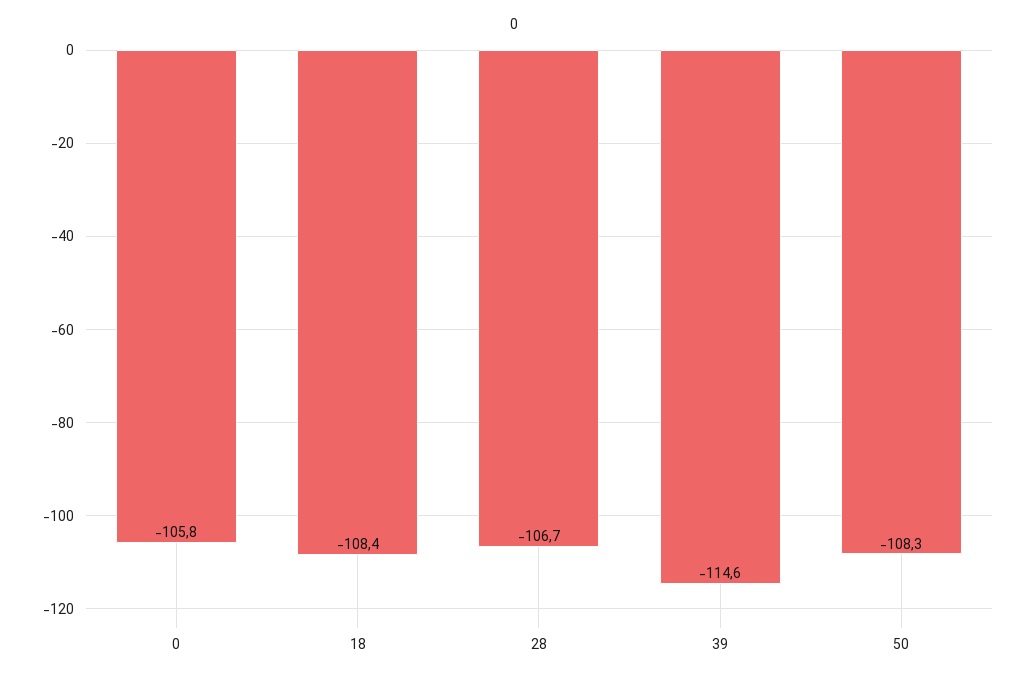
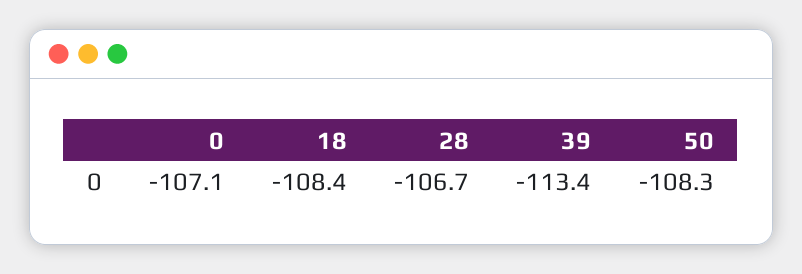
0: -105.8 -> -107.1
39: -114.6 -> -113.4

